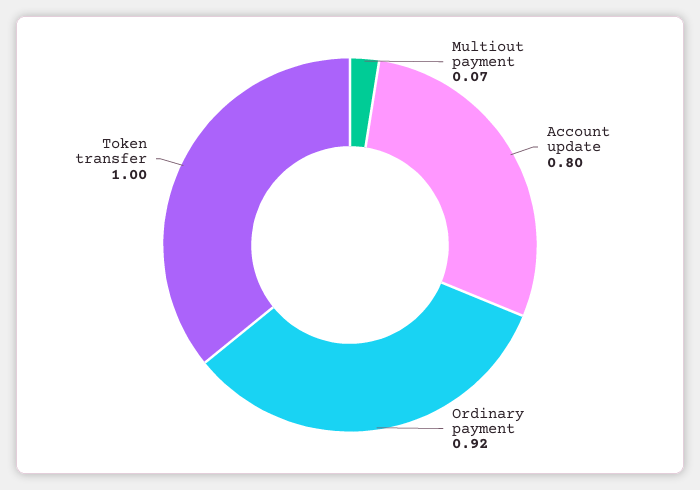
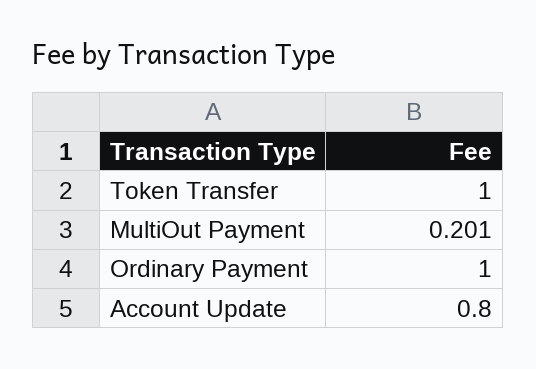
Multiout payment: 0.07 -> 0.201
Ordinary payment: 0.92 -> 1

